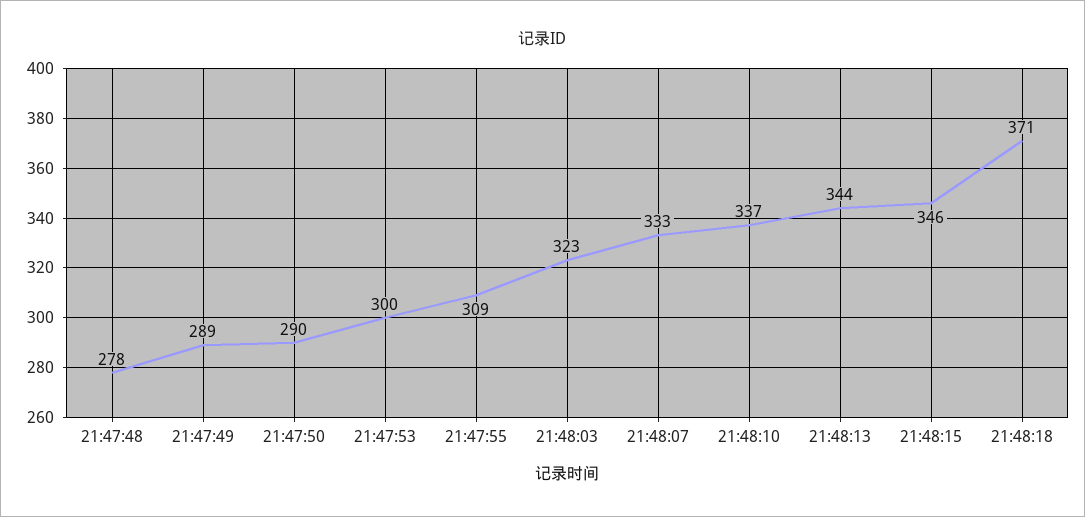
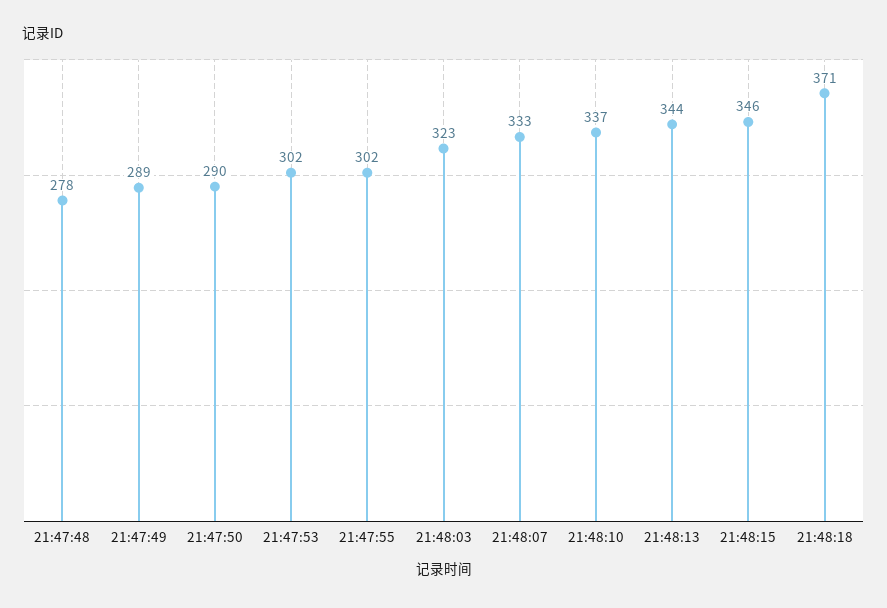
21:47:53: 300 -> 302
21:47:55: 309 -> 302

